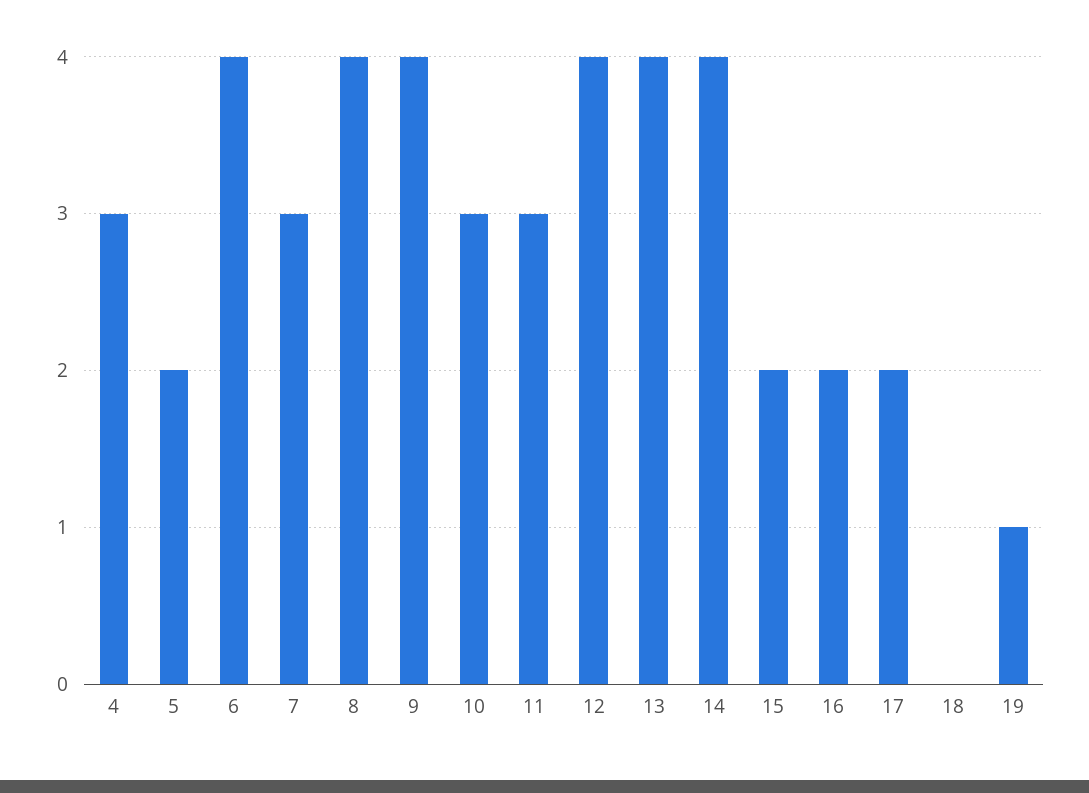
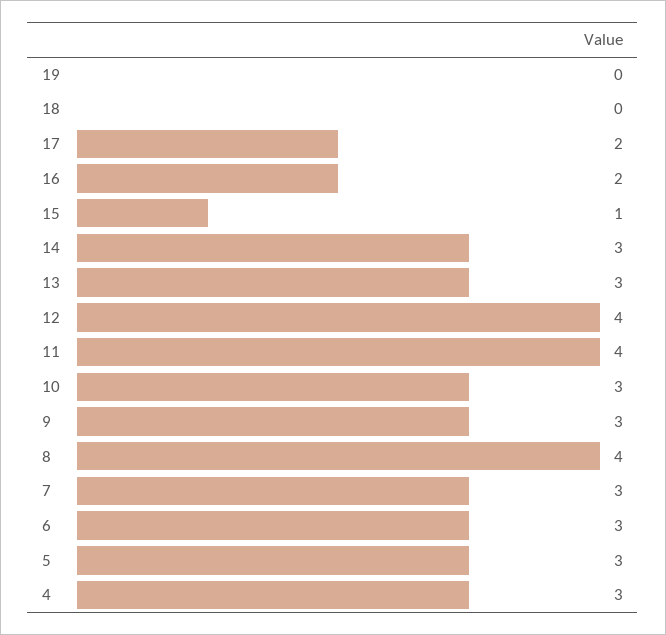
5: 2 -> 3
6: 4 -> 3
9: 4 -> 3
11: 3 -> 4
13: 4 -> 3
14: 4 -> 3
15: 2 -> 1
19: 1 -> 0

